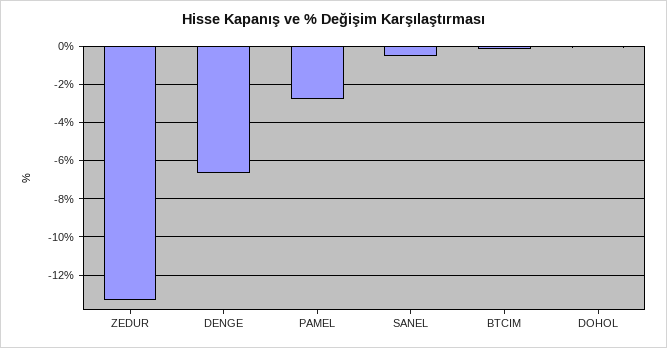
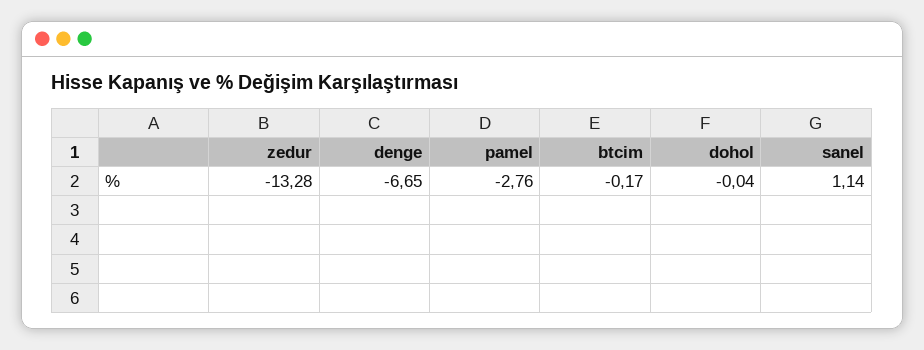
SANEL: -0.5 -> 1.14

